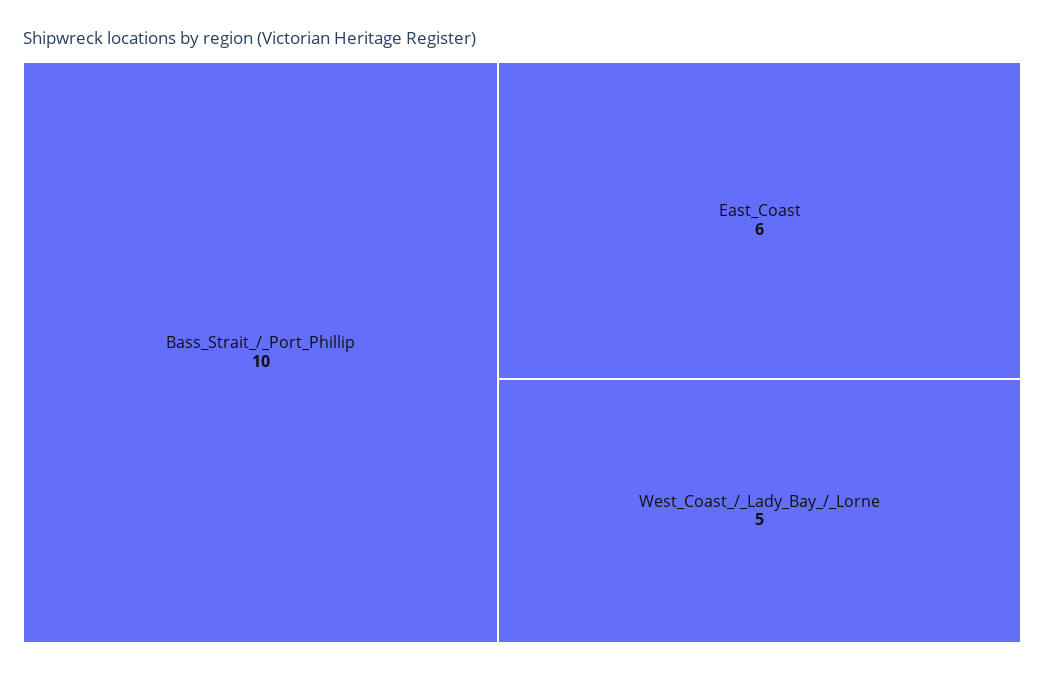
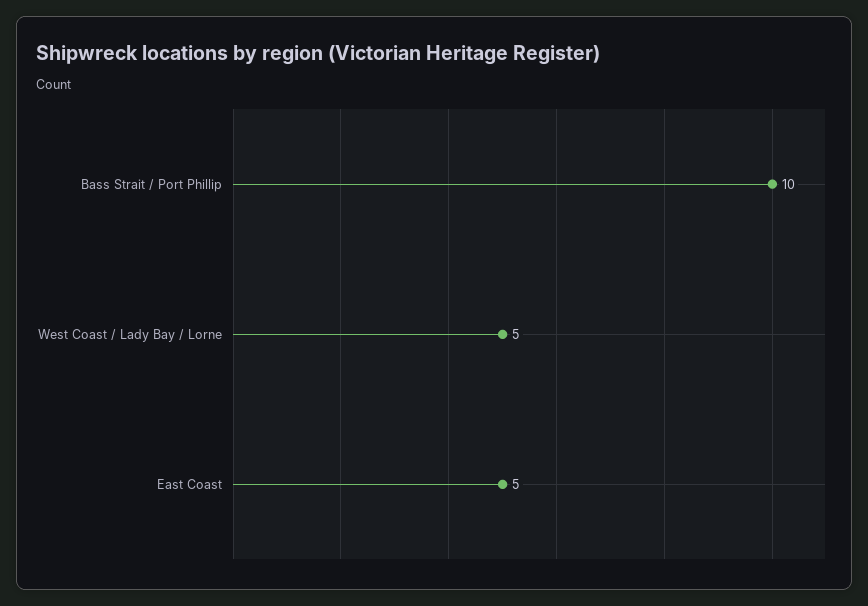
East_Coast: 6 -> 5

